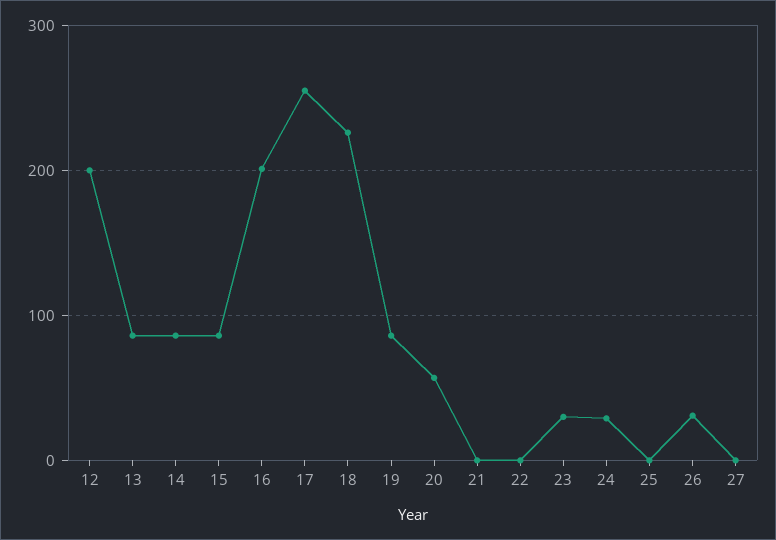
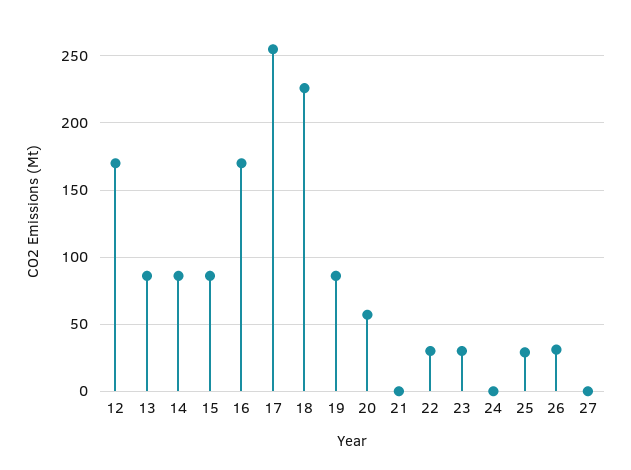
12: 200 -> 170
16: 200 -> 170
22: 0 -> 30
24: 30 -> 0
25: 0 -> 30

